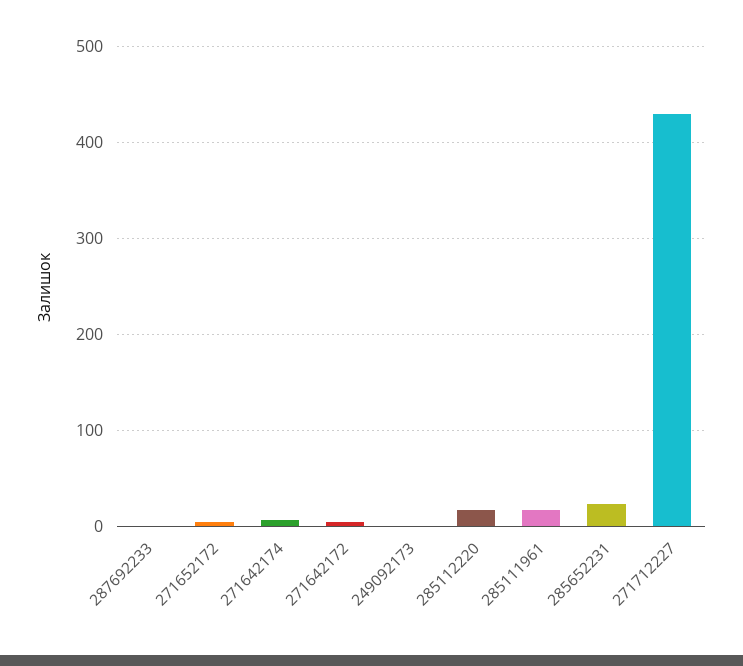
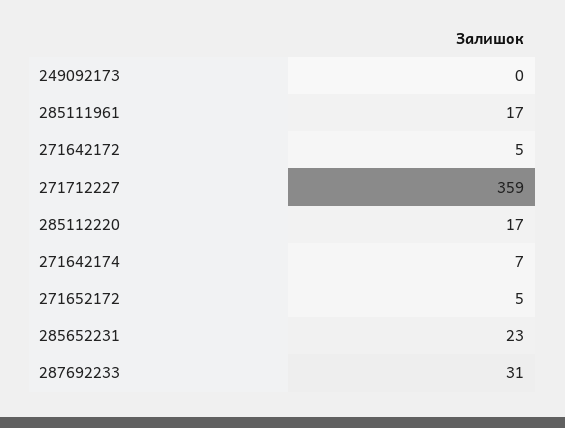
287692233: 0 -> 31
271712227: 430 -> 359

